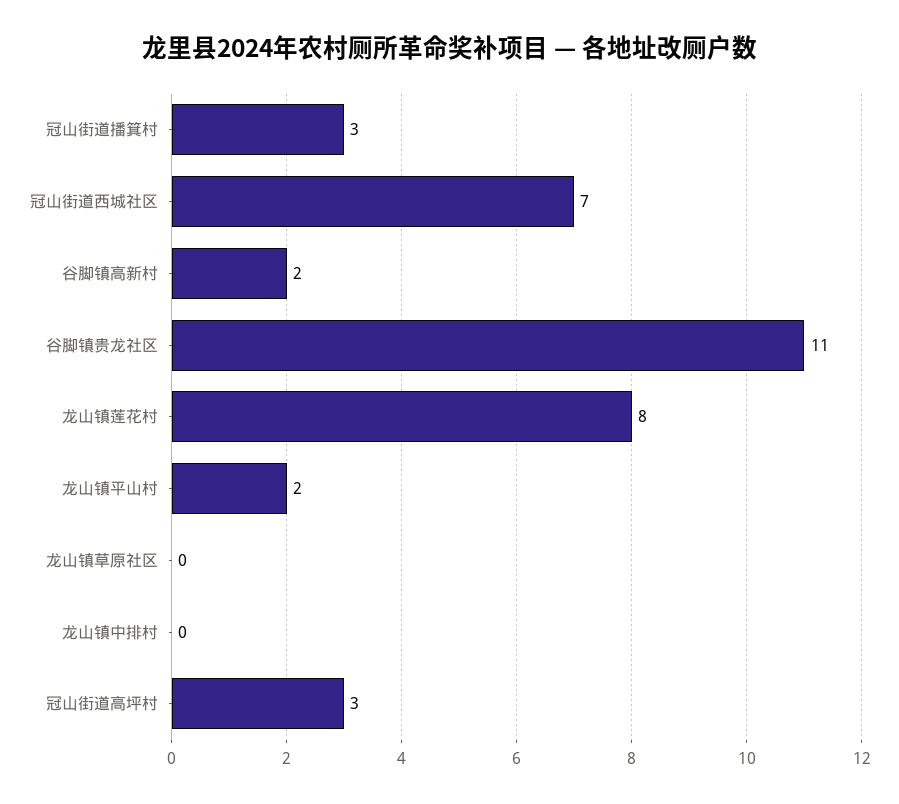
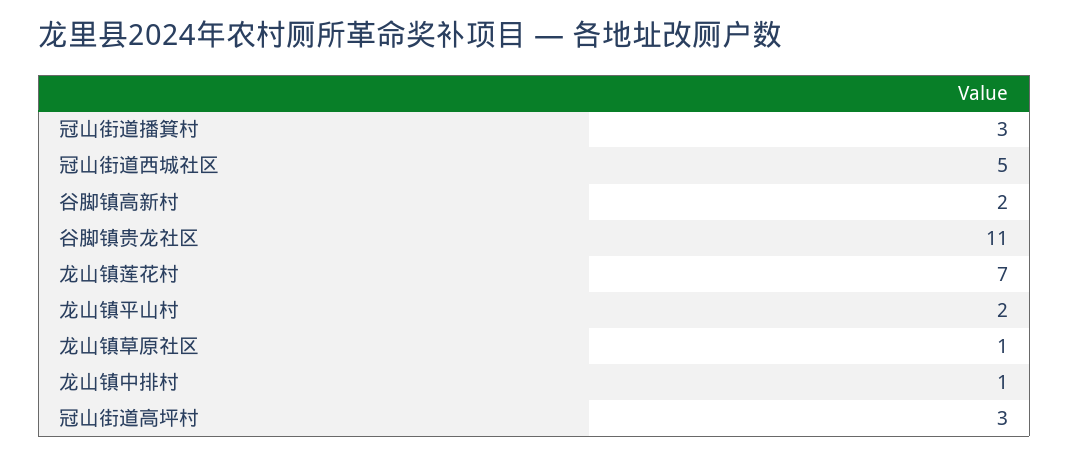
冠山街道西城社区: 7 -> 5
龙山镇莲花村: 8 -> 7
龙山镇草原社区: 0 -> 1
龙山镇中排村: 0 -> 1

